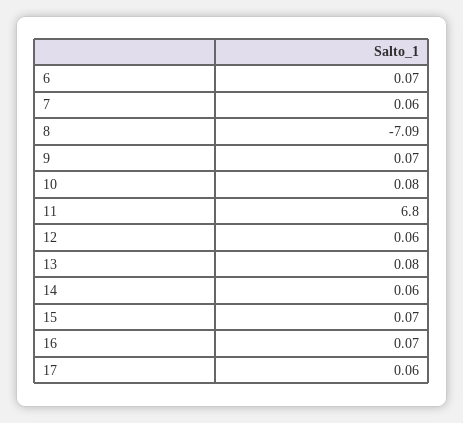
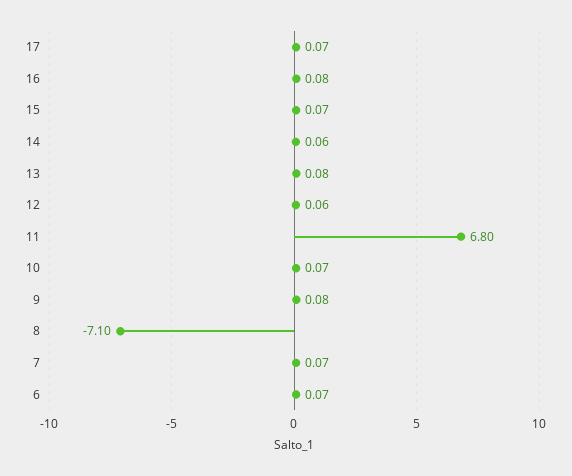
7: 0.06 -> 0.07
8: -7.09 -> -7.1
9: 0.07 -> 0.08
10: 0.08 -> 0.07
16: 0.07 -> 0.08
17: 0.06 -> 0.07

